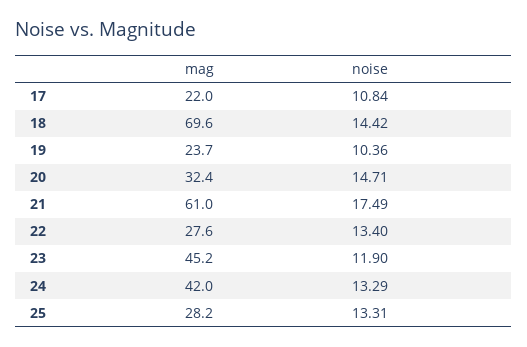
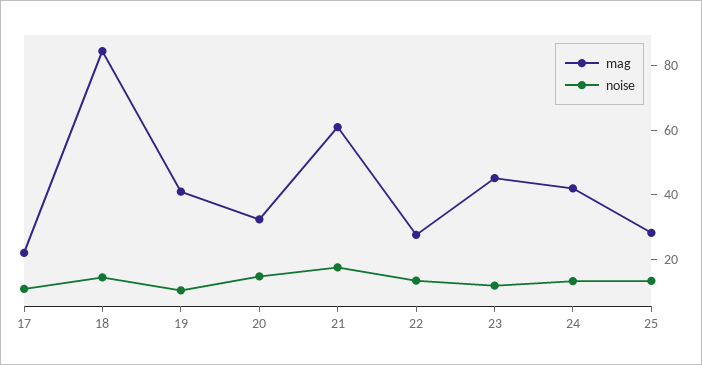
mag, 18: 69.6 -> 85
mag, 19: 23.7 -> 40

